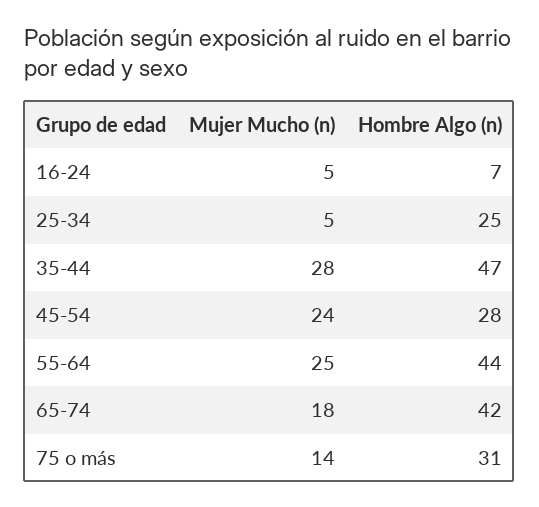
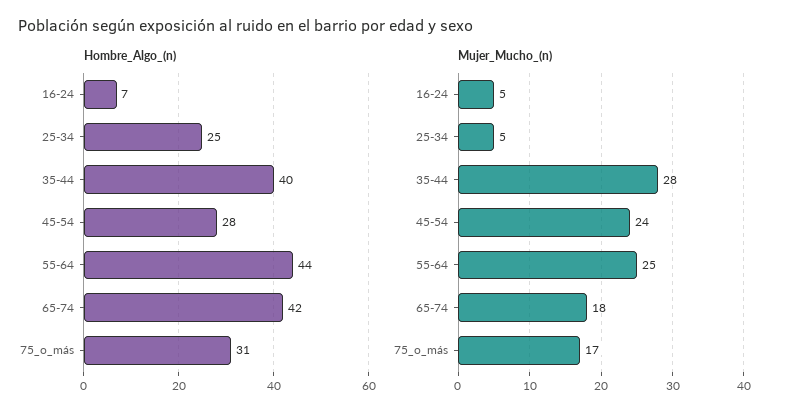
Hombre Algo (n), 35-44: 47 -> 40
Mujer Mucho (n), 75 o más: 14 -> 17

